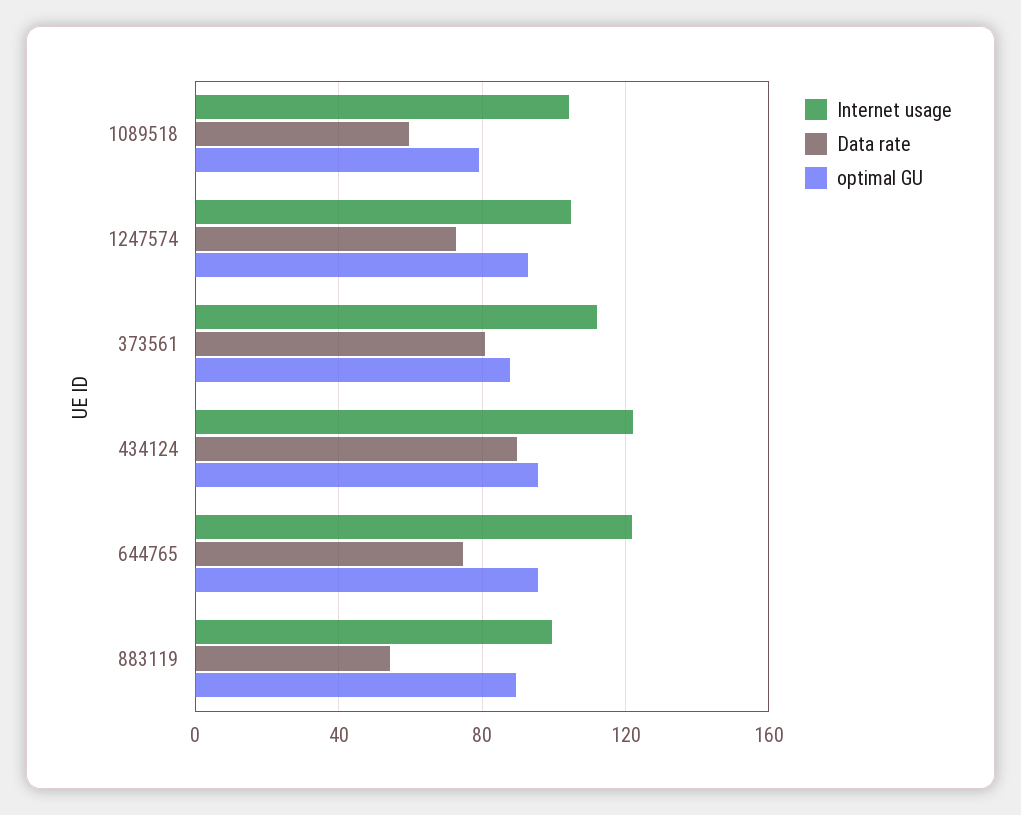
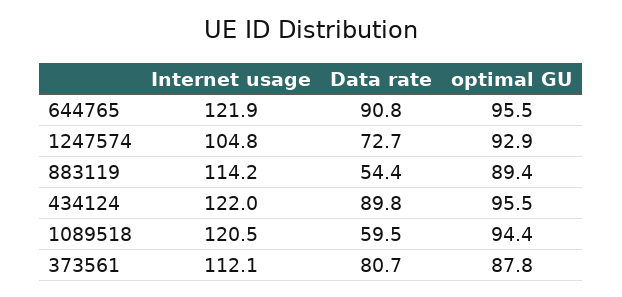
Internet usage, 1089518: 105 -> 120.5
optimal GU, 1089518: 80 -> 94.4
Data rate, 644765: 75 -> 90.8
Internet usage, 883119: 100 -> 114.2

